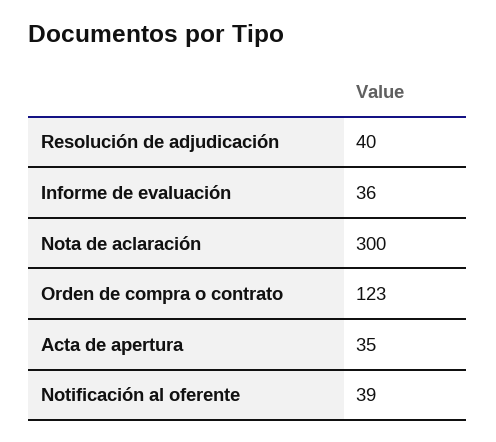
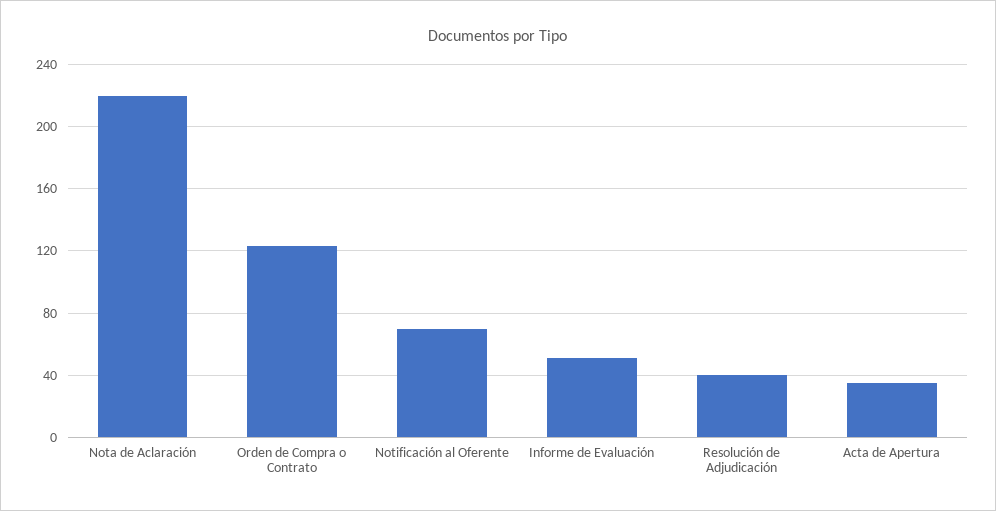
Informe de evaluación: 36 -> 50
Nota de aclaración: 300 -> 220
Notificación al oferente: 39 -> 70

